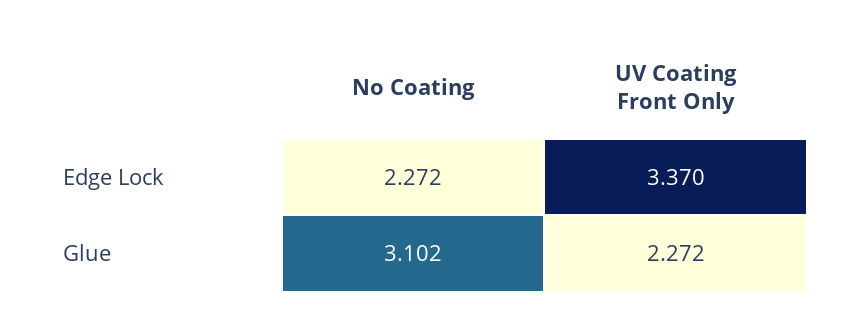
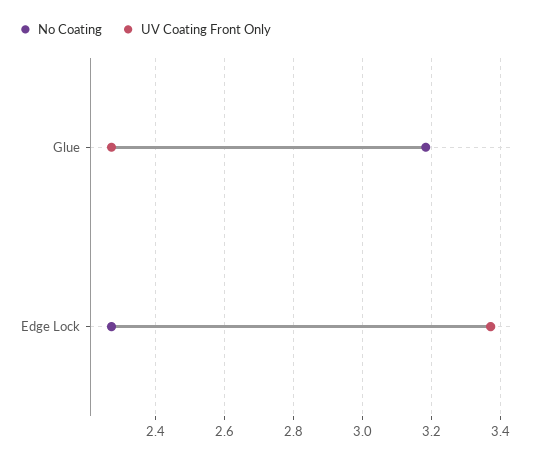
No Coating, Glue: 3.102 -> 3.18

